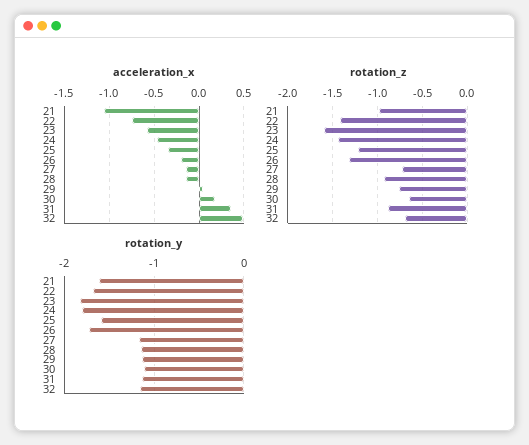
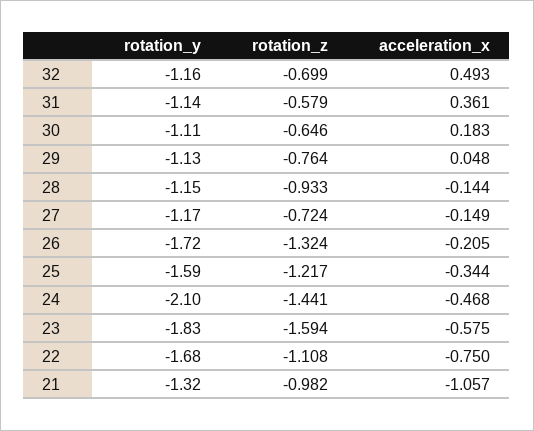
rotation_z, 22: -1.4 -> -1.108
rotation_z, 31: -0.9 -> -0.579
rotation_y, 21: -1.6 -> -1.32
rotation_y, 24: -1.8 -> -2.1

